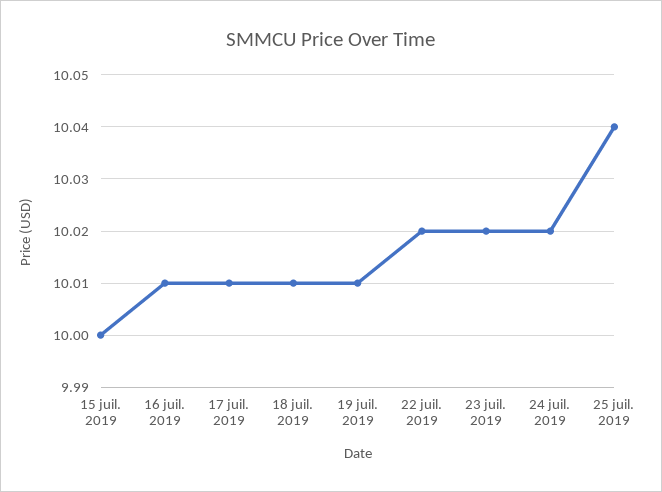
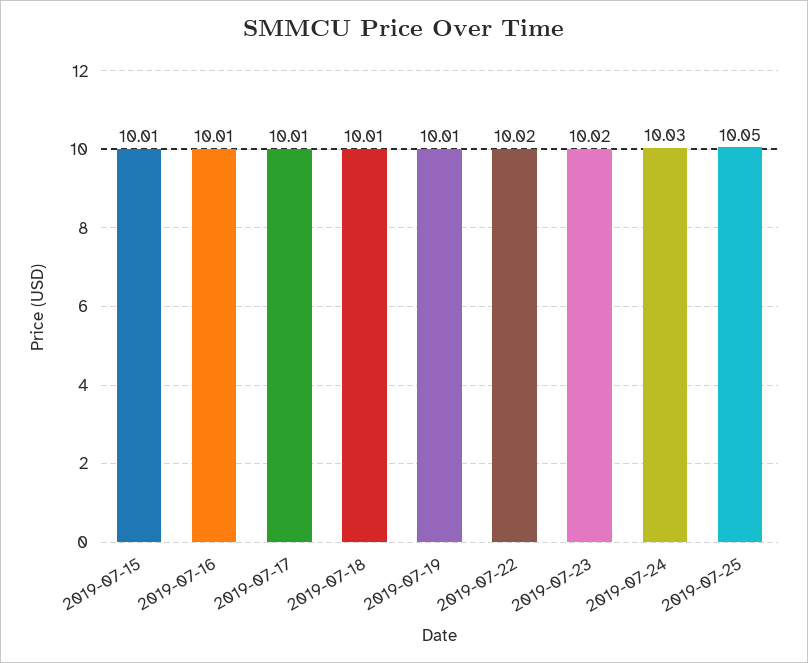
15 juil. 2019: 10 -> 10.01
24 juil. 2019: 10.02 -> 10.03
25 juil. 2019: 10.04 -> 10.05

